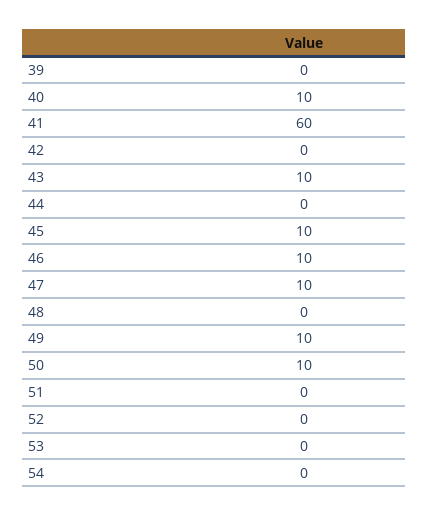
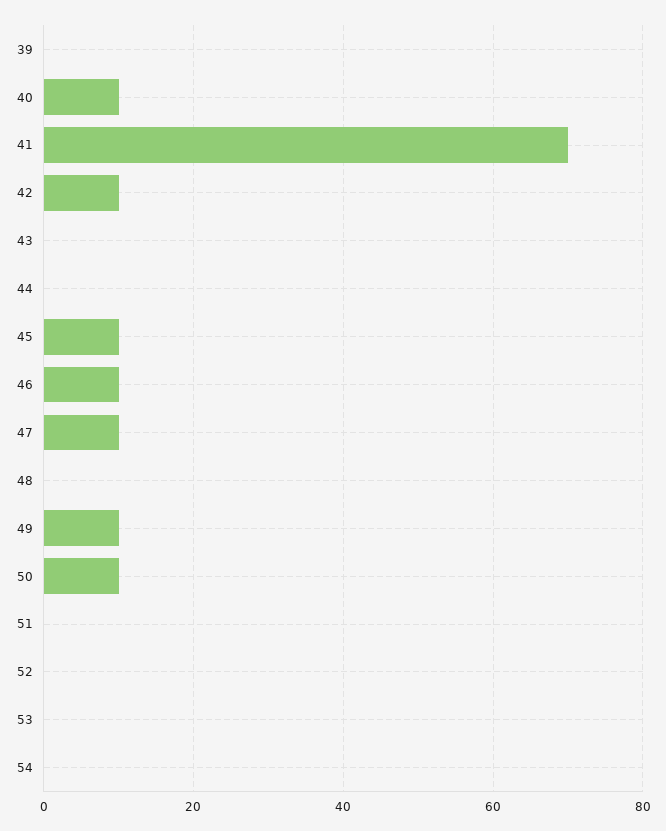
41: 60 -> 70
42: 0 -> 10
43: 10 -> 0

